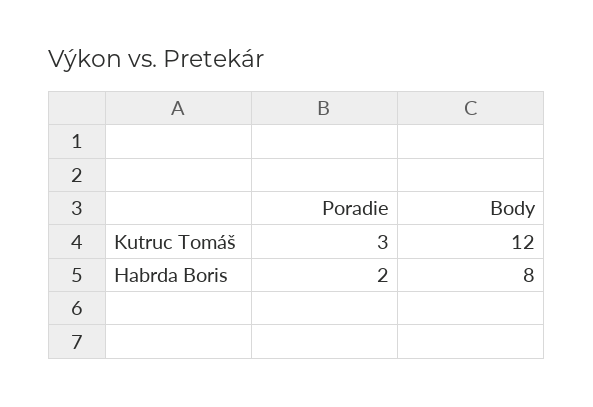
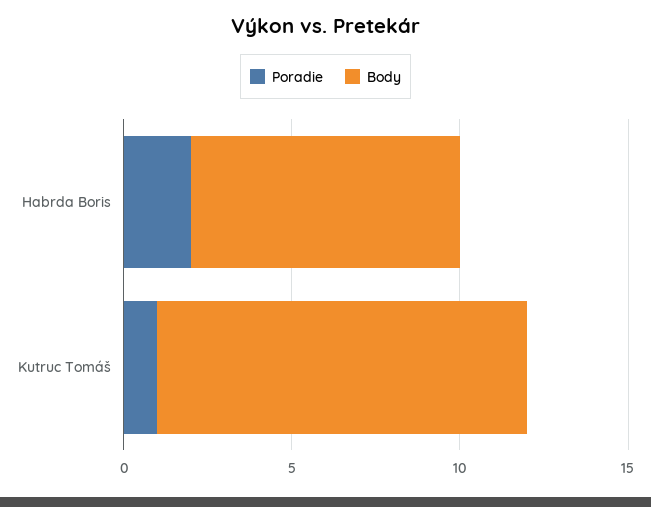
Poradie, Kutruc Tomáš: 3 -> 1
Body, Kutruc Tomáš: 12 -> 11

